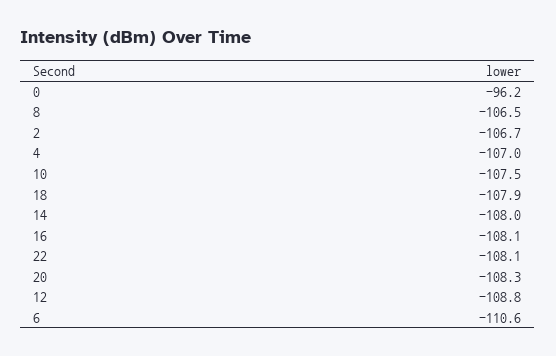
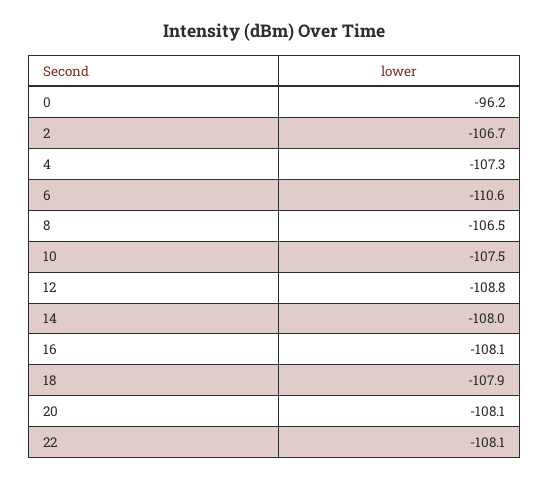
4: -107 -> -107.3
20: -108.3 -> -108.1

